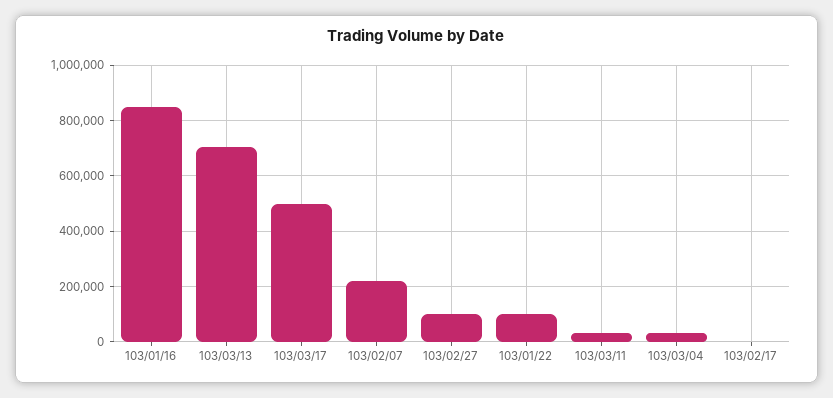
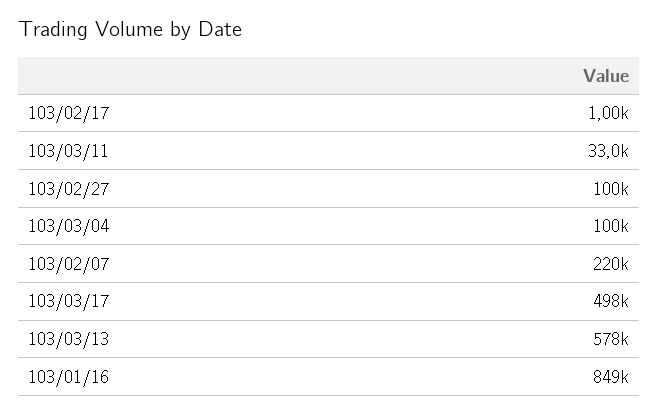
103/03/13: 700000 -> 578000
103/01/22: 100000 -> none
103/03/04: 25000 -> 100000

